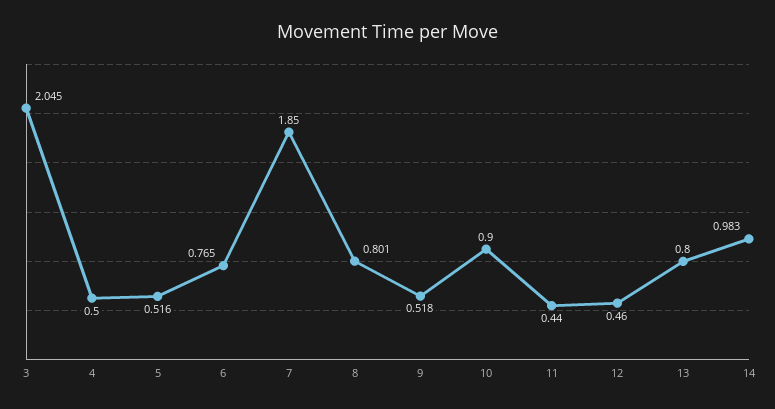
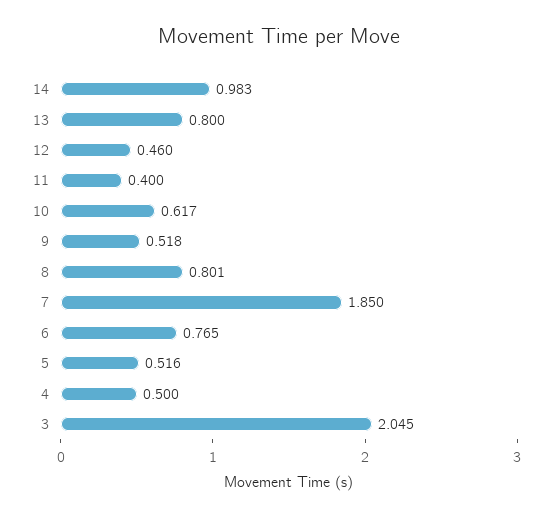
10: 0.9 -> 0.617
11: 0.44 -> 0.4

